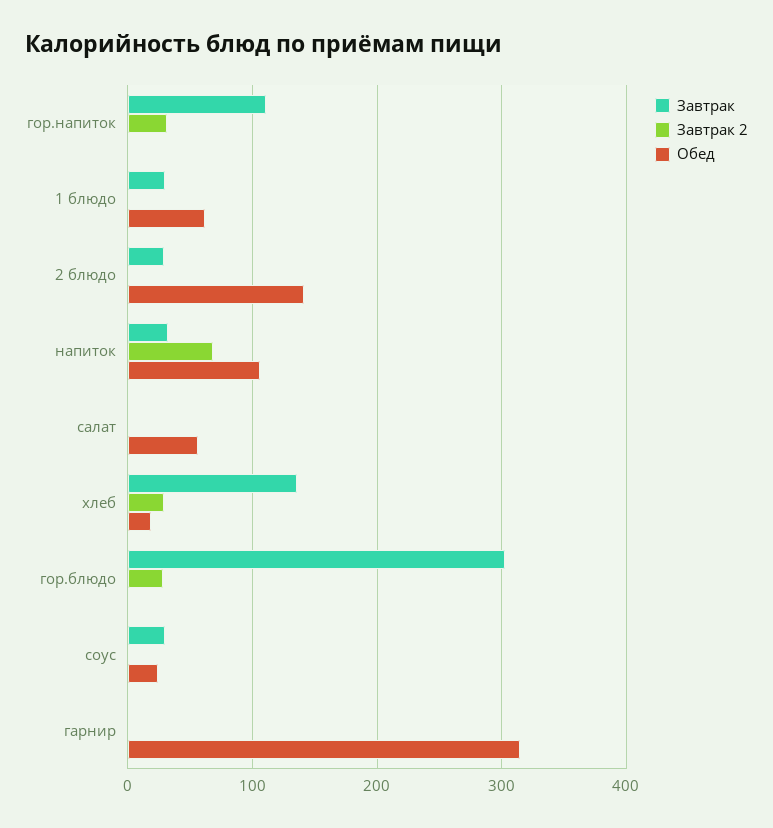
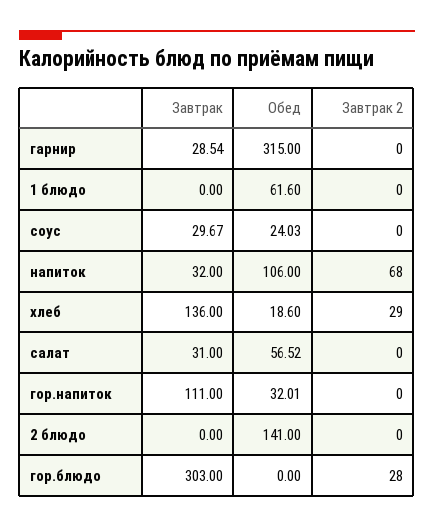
Завтрак 2, гор.напиток: 30 -> 0
Обед, гор.напиток: 0 -> 32.01
Завтрак, 1 блюдо: 30 -> 0
Завтрак, 2 блюдо: 30 -> 0
Завтрак, салат: 0 -> 31
Завтрак, гарнир: 0 -> 28.54

